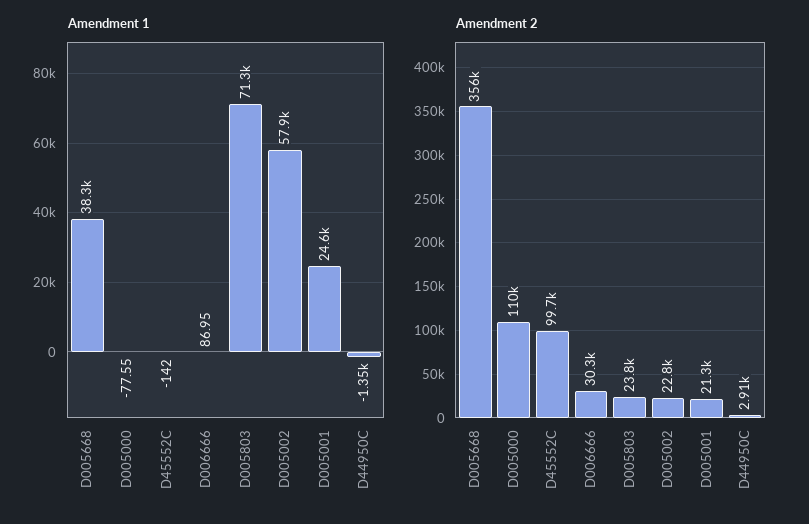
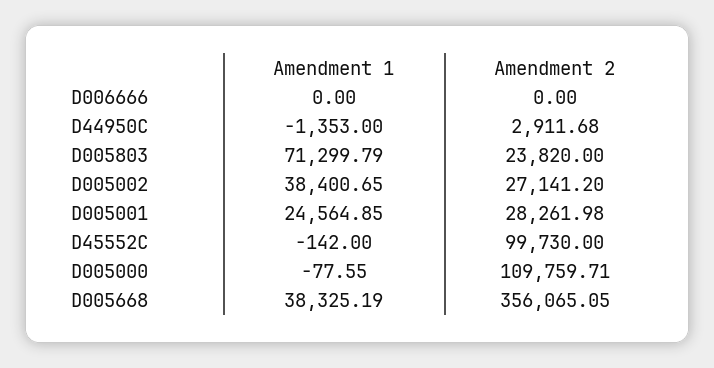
Amendment 1, D006666: 86.95 -> 0
Amendment 1, D005002: 57900 -> 38400.65
Amendment 2, D006666: 30300 -> 0
Amendment 2, D005002: 22800 -> 27141.2
Amendment 2, D005001: 21300 -> 28261.98

